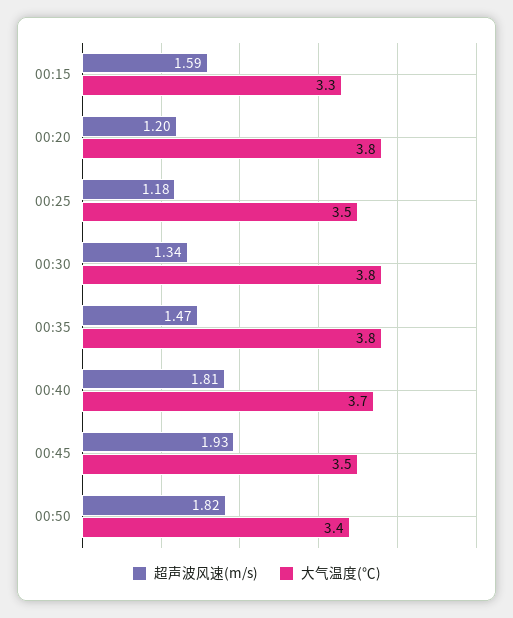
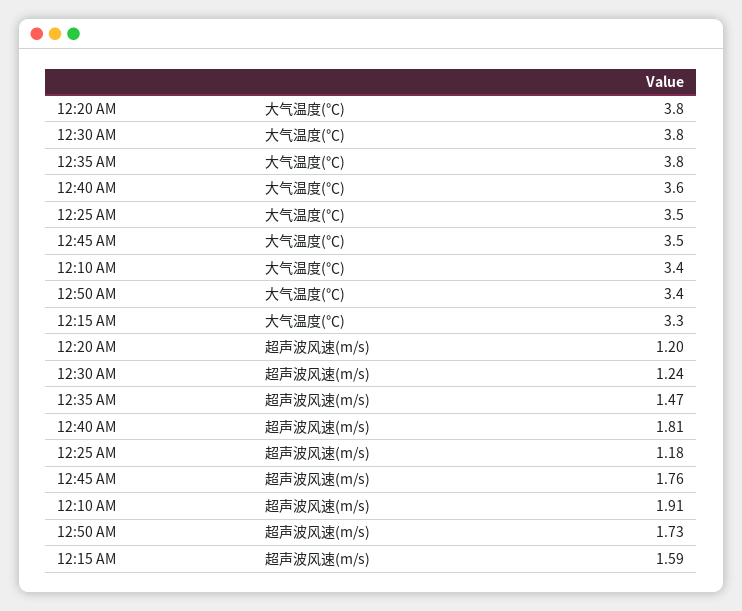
超声波风速(m/s), 00:30: 1.34 -> 1.24
大气温度(℃), 00:40: 3.7 -> 3.6
超声波风速(m/s), 00:45: 1.93 -> 1.76
超声波风速(m/s), 00:50: 1.82 -> 1.73
大气温度(℃), 12:10 AM: none -> 3.4
超声波风速(m/s), 12:10 AM: none -> 1.91

